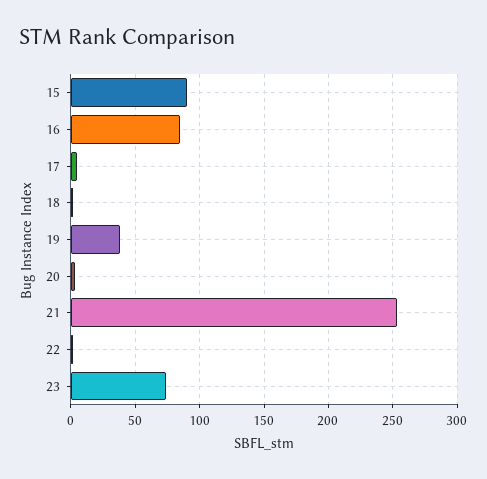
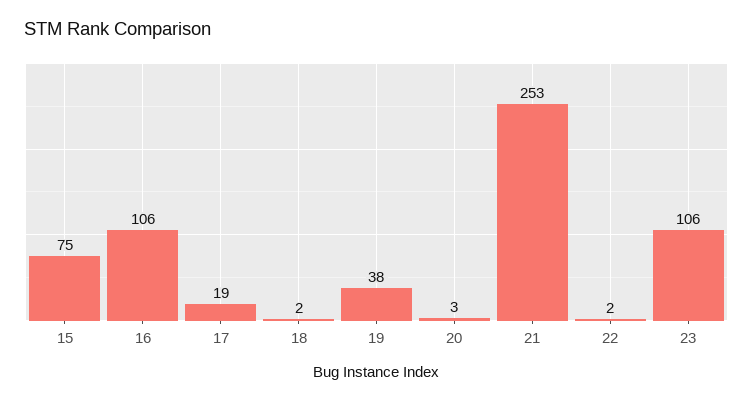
15: 90 -> 75
16: 85 -> 106
17: 5 -> 19
23: 75 -> 106

